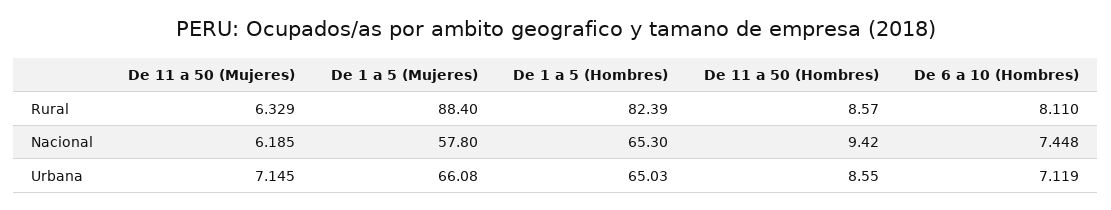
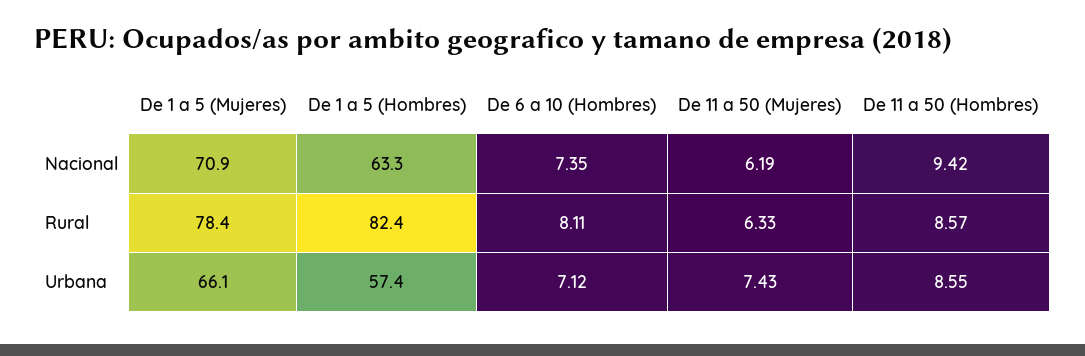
De 1 a 5 (Mujeres), Rural: 88.4 -> 78.4
De 1 a 5 (Mujeres), Nacional: 57.8 -> 70.9
De 1 a 5 (Hombres), Nacional: 65.3 -> 63.3
De 6 a 10 (Hombres), Nacional: 7.448 -> 7.35
De 11 a 50 (Mujeres), Urbana: 7.145 -> 7.43
De 1 a 5 (Hombres), Urbana: 65.03 -> 57.4

